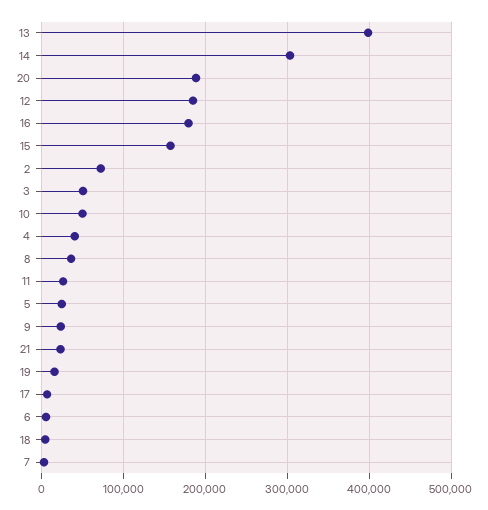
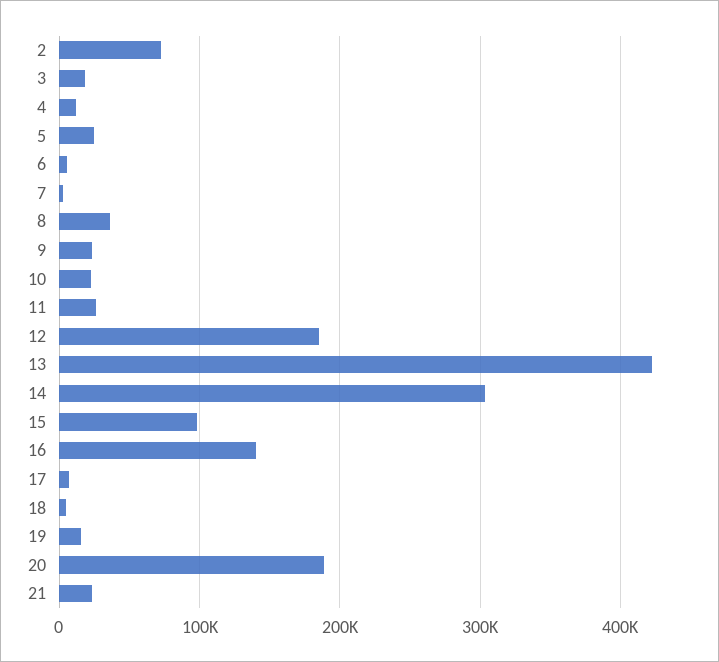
13: 400000 -> 420000
16: 180000 -> 140000
15: 160000 -> 100000
3: 50000 -> 20000
10: 50000 -> 20000
4: 40000 -> 10000

